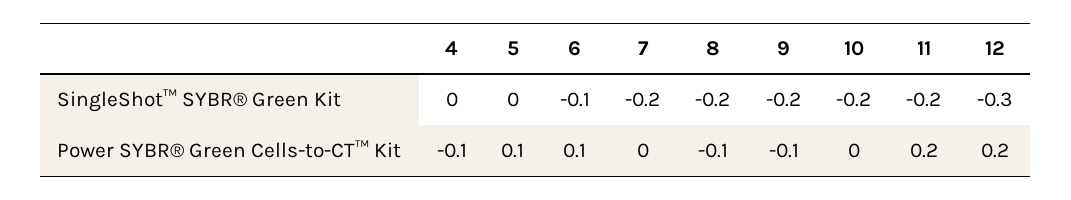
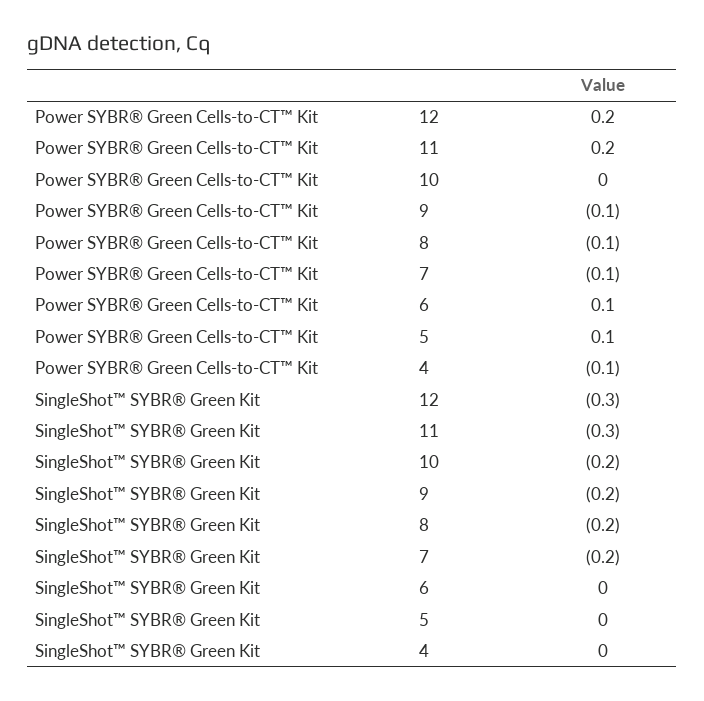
6, SingleShot™ SYBR® Green Kit: -0.1 -> 0
11, SingleShot™ SYBR® Green Kit: -0.2 -> -0.3
7, Power SYBR® Green Cells-to-CT™ Kit: 0 -> -0.1

